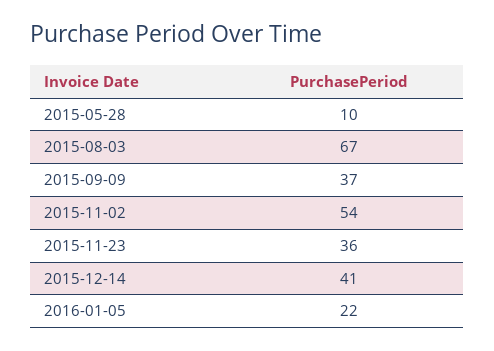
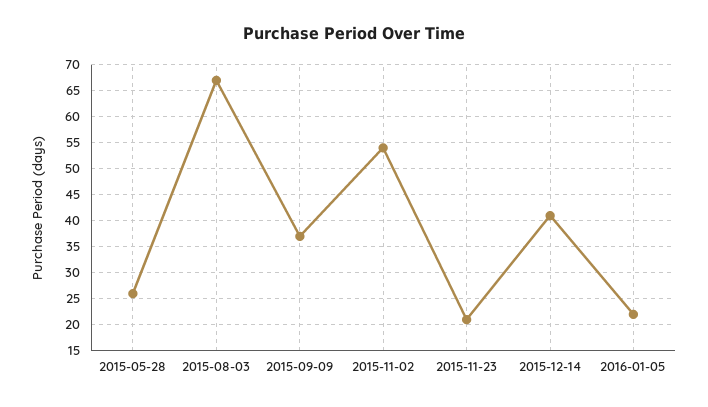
2015-05-28: 10 -> 25
2015-11-23: 36 -> 20

